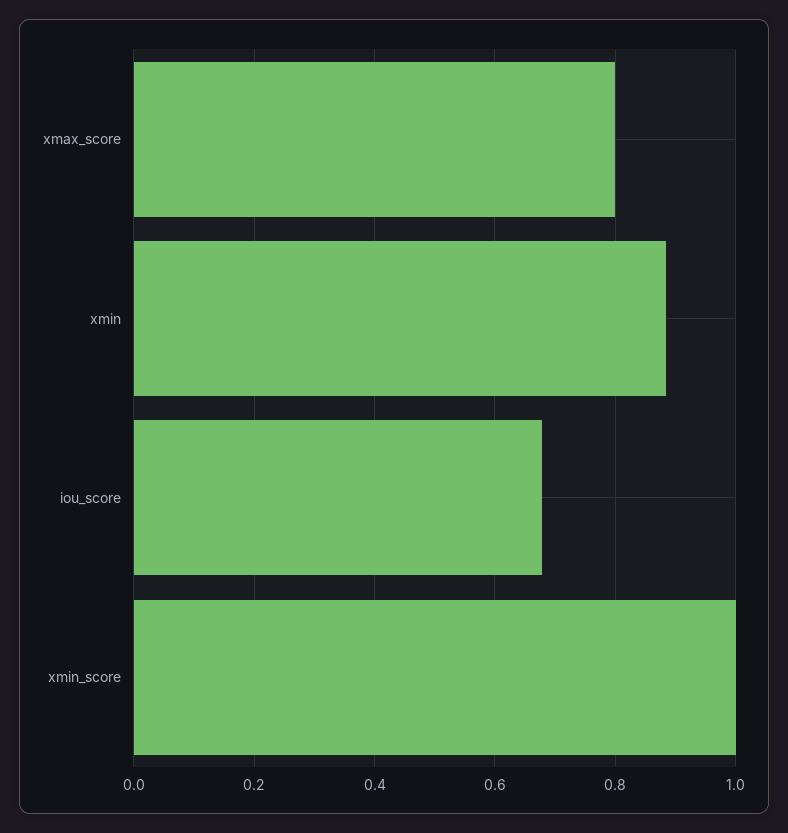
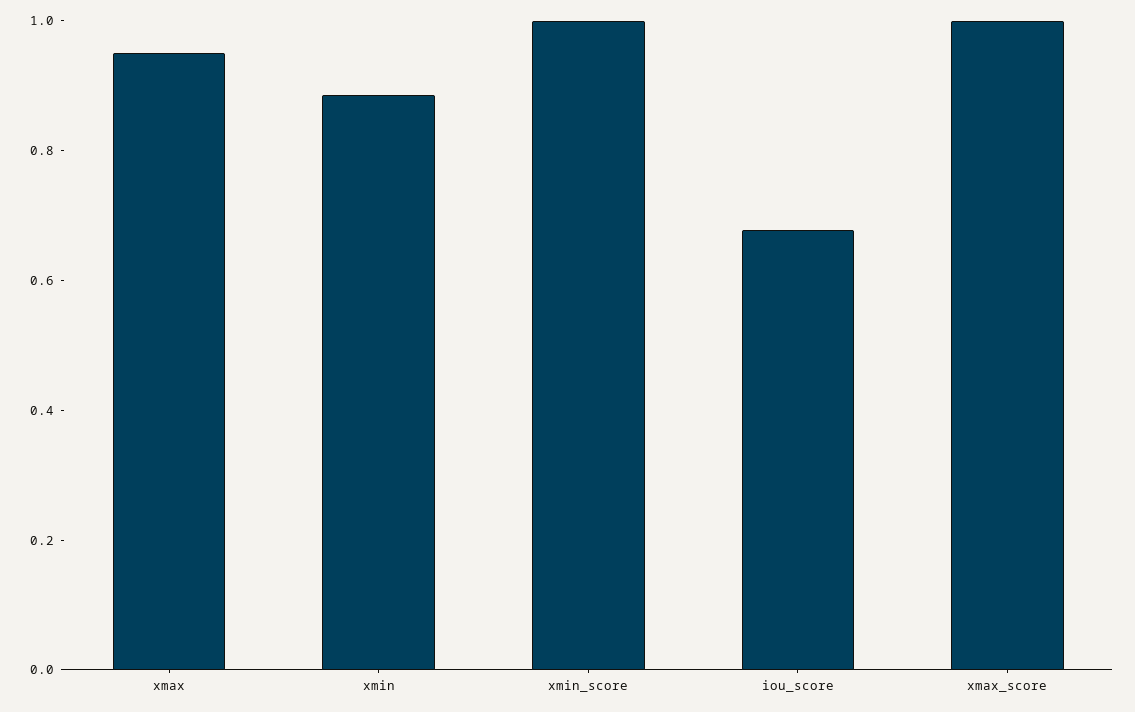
xmax_score: 0.8 -> 1
xmax: none -> 0.95

